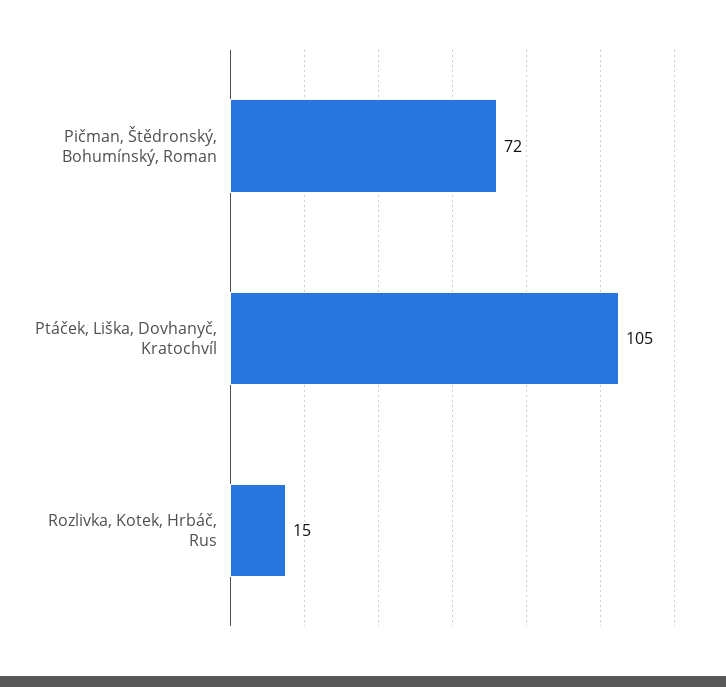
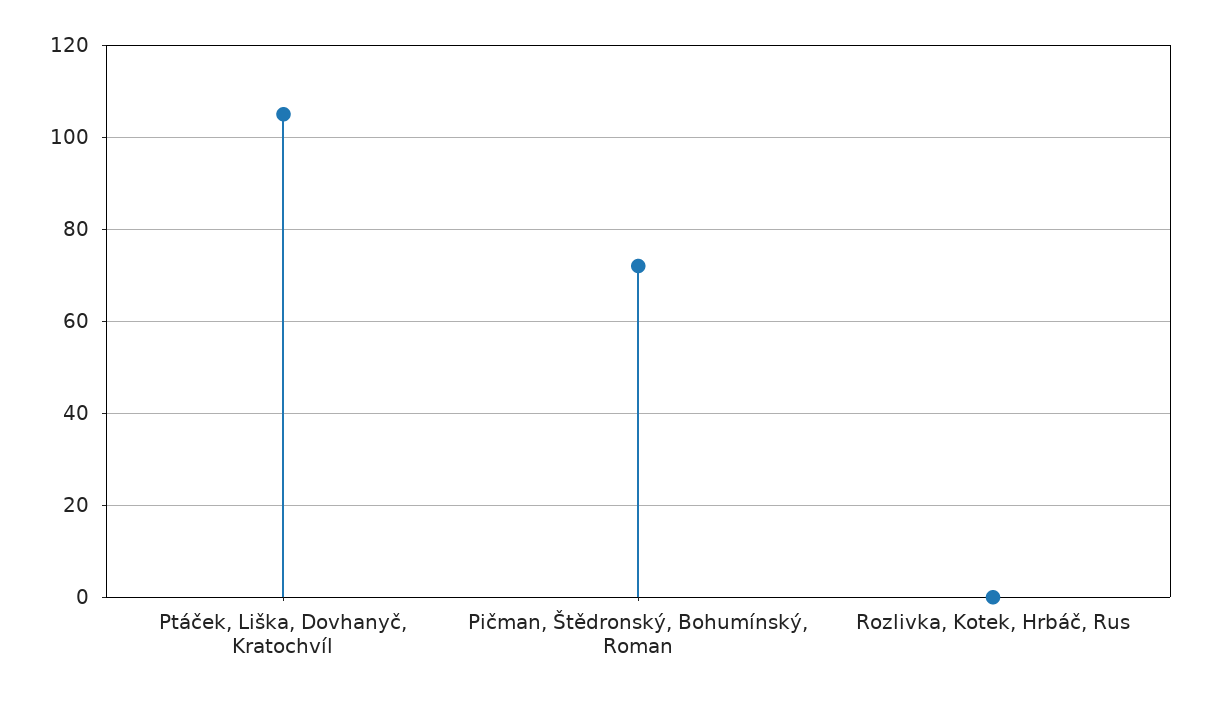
Rozlivka, Kotek, Hrbáč, Rus: 15 -> 0

